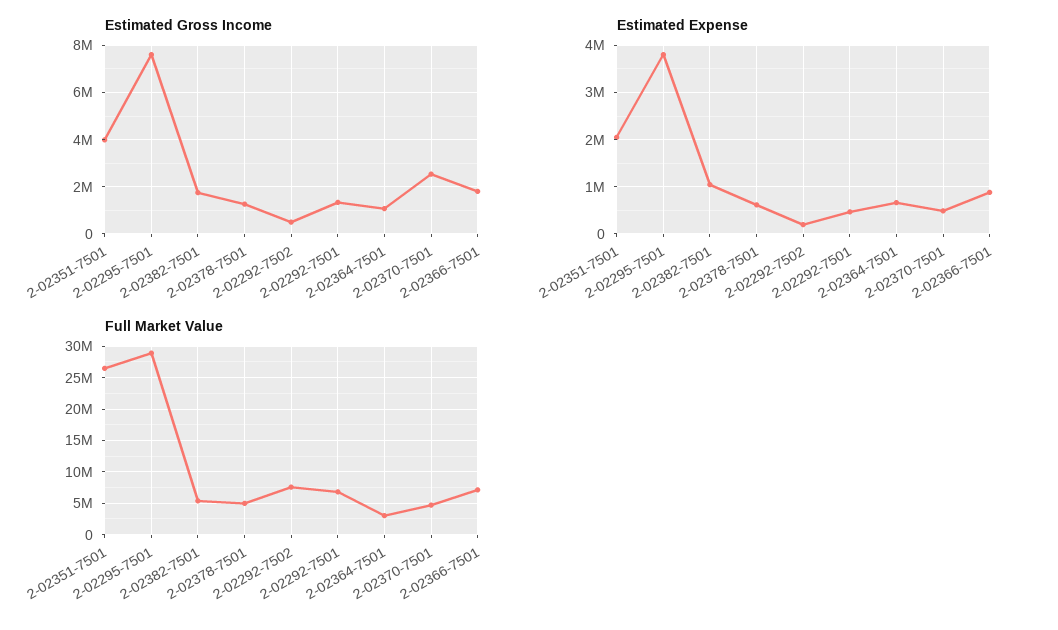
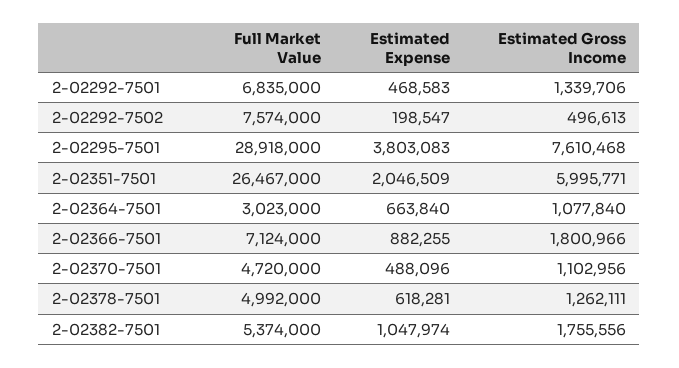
Estimated Gross Income, 2-02351-7501: 4000000 -> 5995771
Estimated Gross Income, 2-02370-7501: 2500000 -> 1102956

